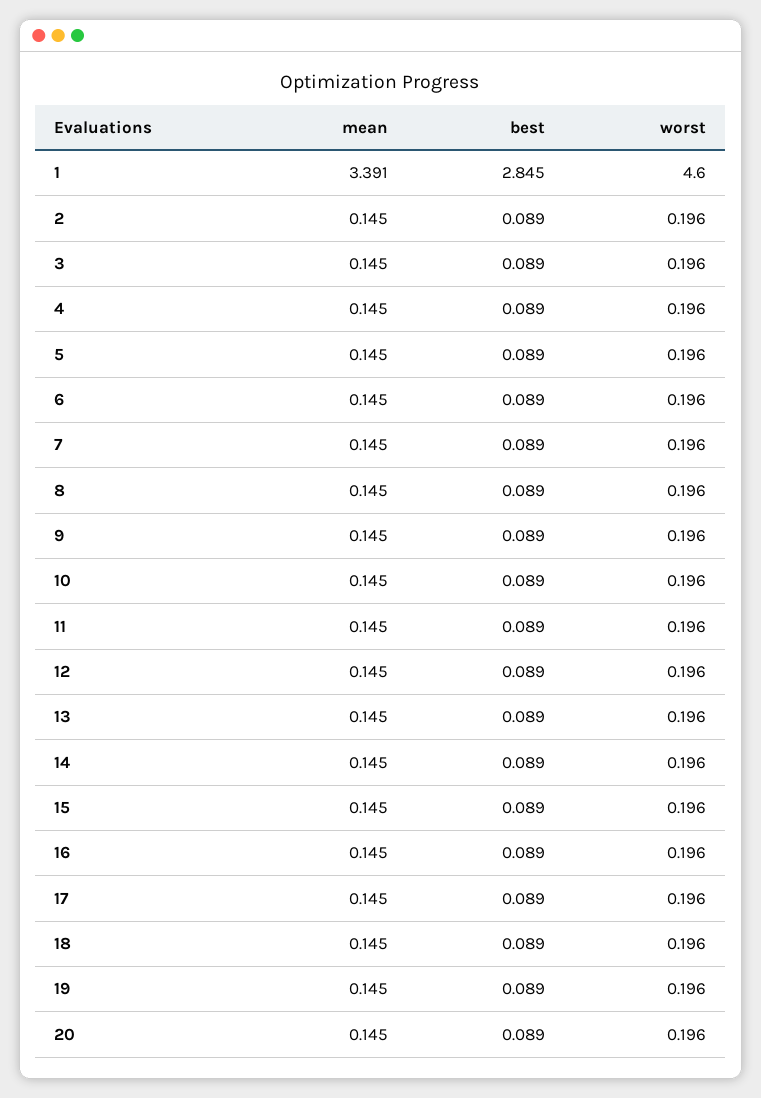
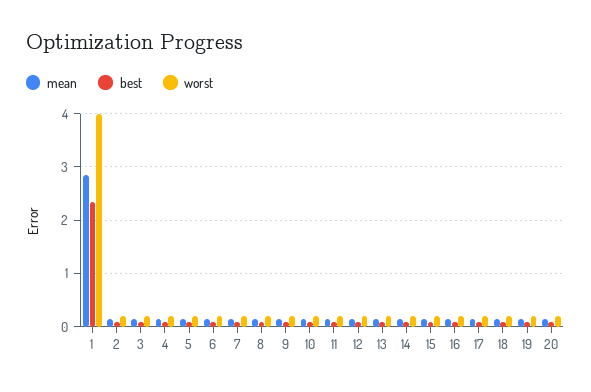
mean, 1: 3.391 -> 2.8
best, 1: 2.845 -> 2.4
worst, 1: 4.6 -> 4

